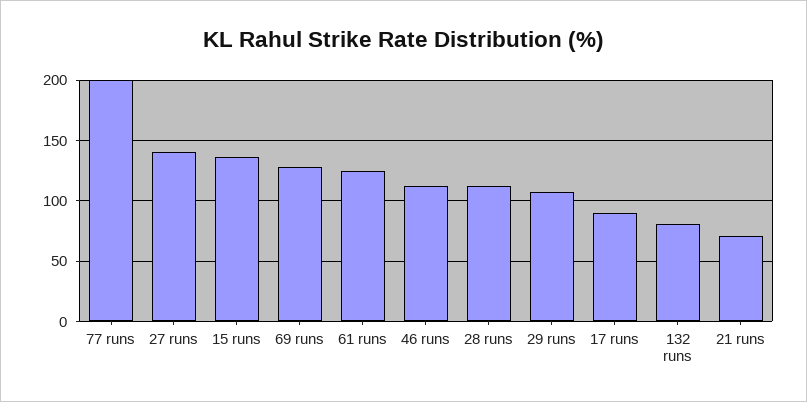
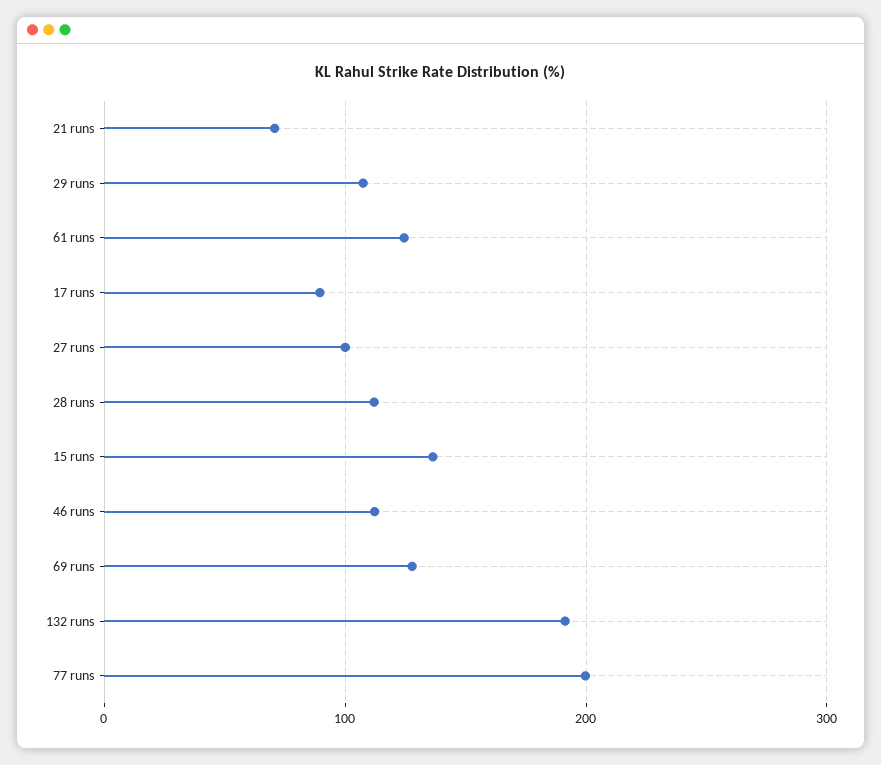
27 runs: 140 -> 100
132 runs: 80 -> 190

